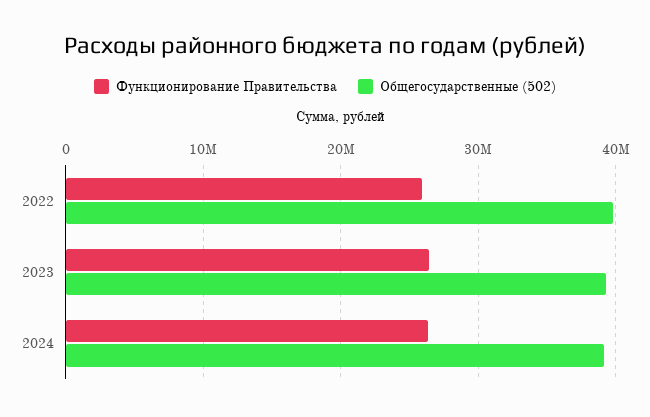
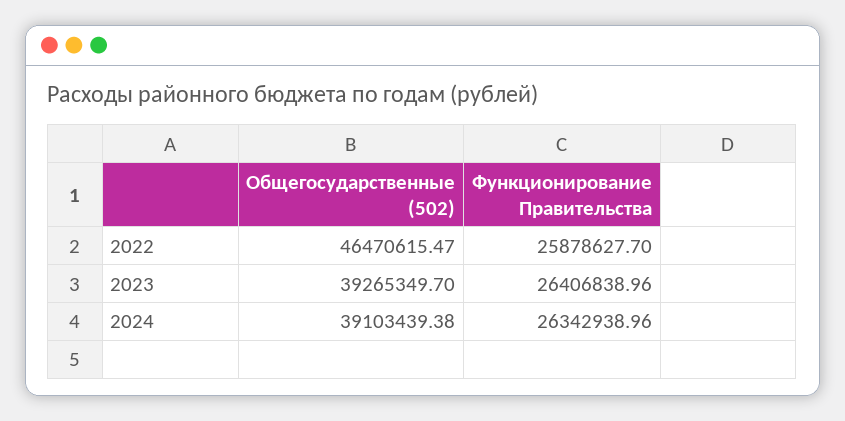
Общегосударственные (502), 2022: 40000000 -> 46470615.47

